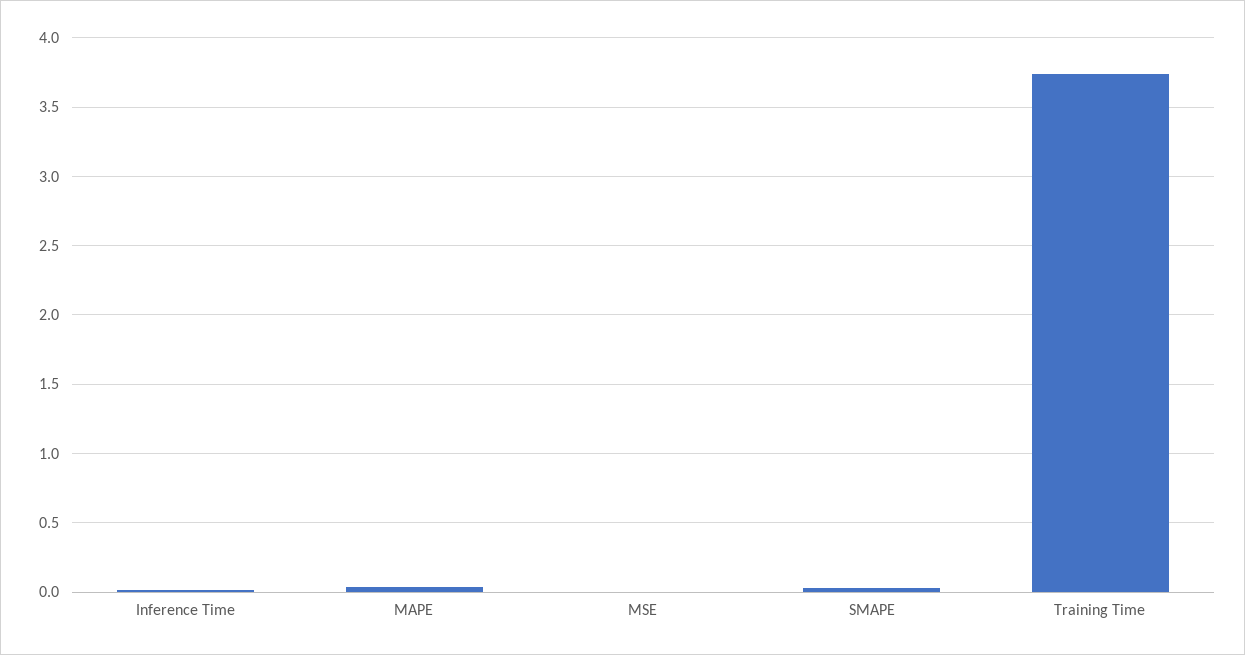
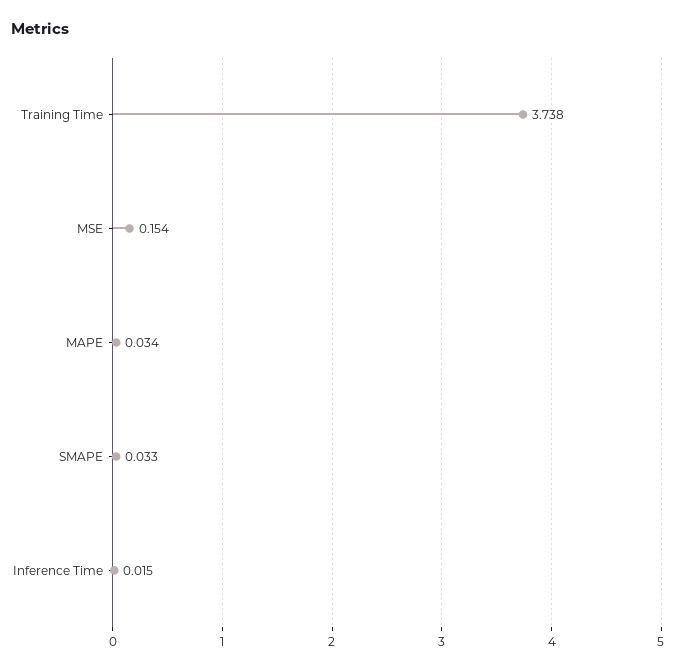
MSE: 0 -> 0.154

